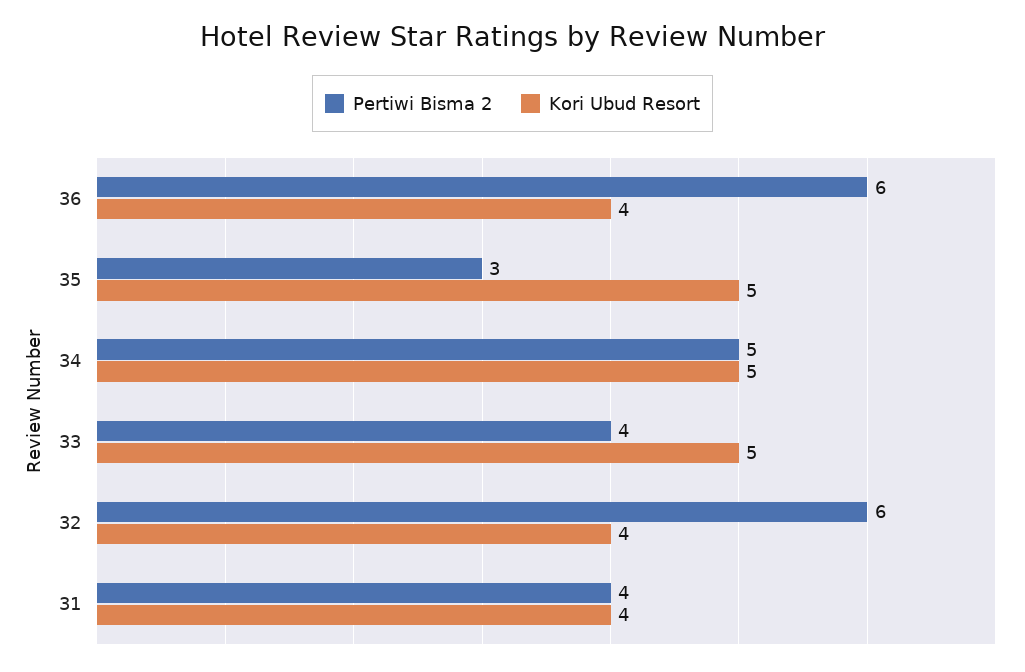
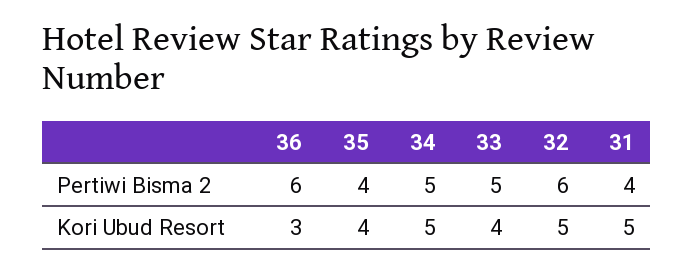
Kori Ubud Resort, 36: 4 -> 3
Pertiwi Bisma 2, 35: 3 -> 4
Kori Ubud Resort, 35: 5 -> 4
Pertiwi Bisma 2, 33: 4 -> 5
Kori Ubud Resort, 33: 5 -> 4
Kori Ubud Resort, 32: 4 -> 5
Kori Ubud Resort, 31: 4 -> 5

